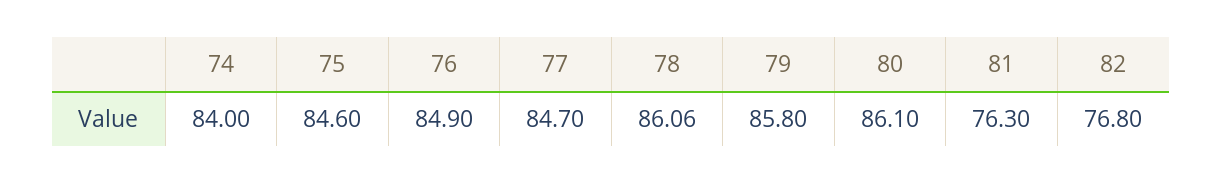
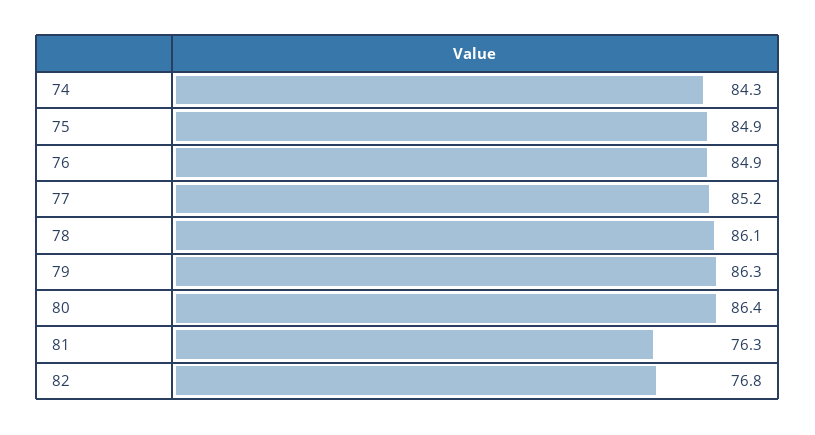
74: 84 -> 84.3
75: 84.6 -> 84.9
77: 84.7 -> 85.2
79: 85.8 -> 86.3
80: 86.1 -> 86.4

